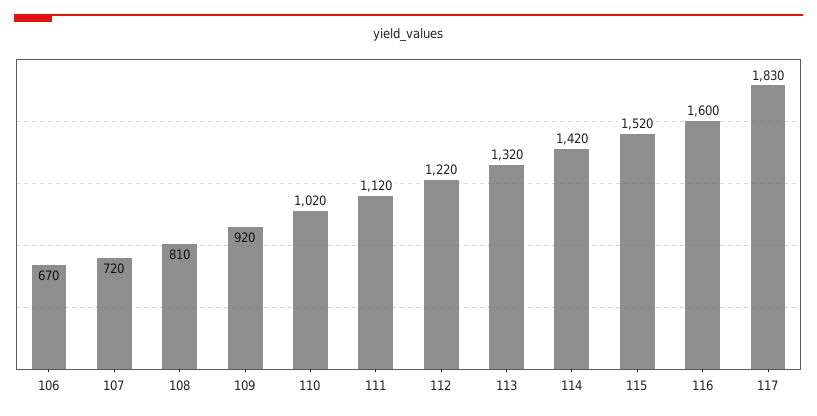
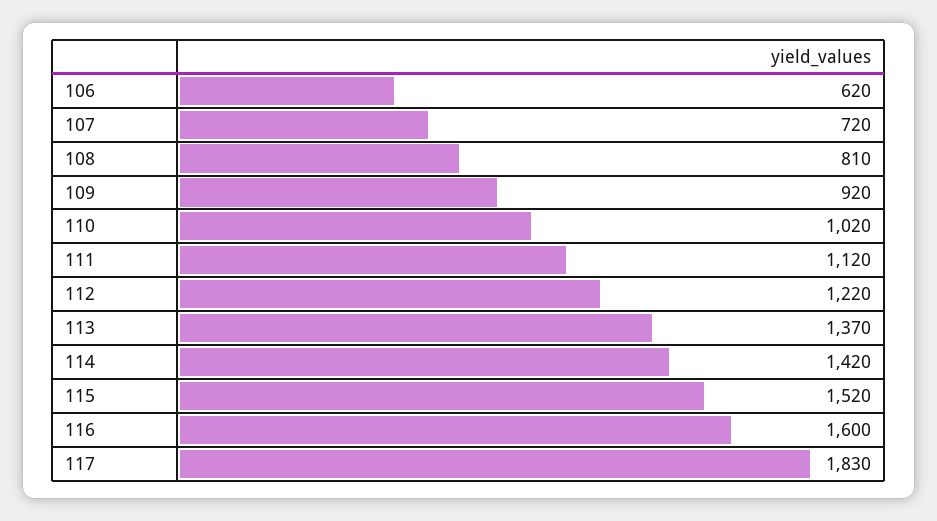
106: 670 -> 620
113: 1320 -> 1370

